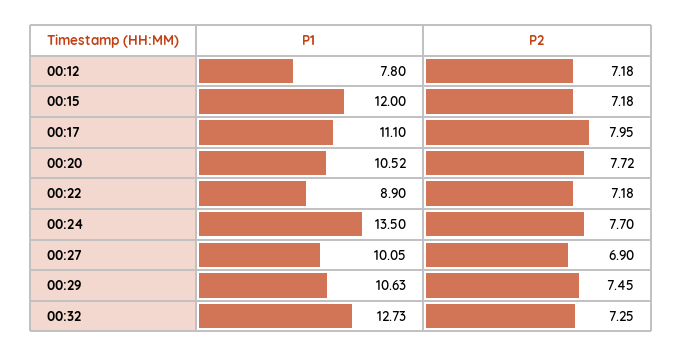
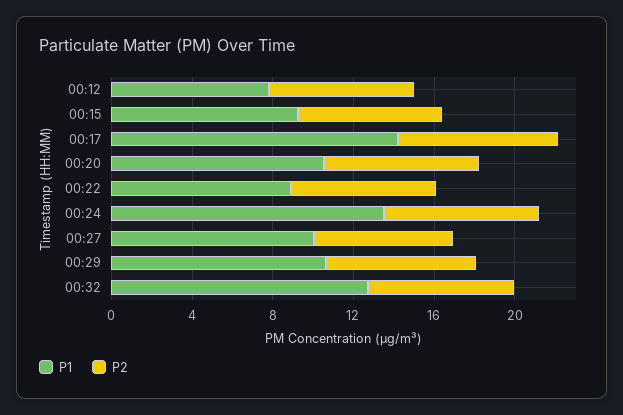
P1, 00:15: 12 -> 9
P1, 00:17: 11.1 -> 14

